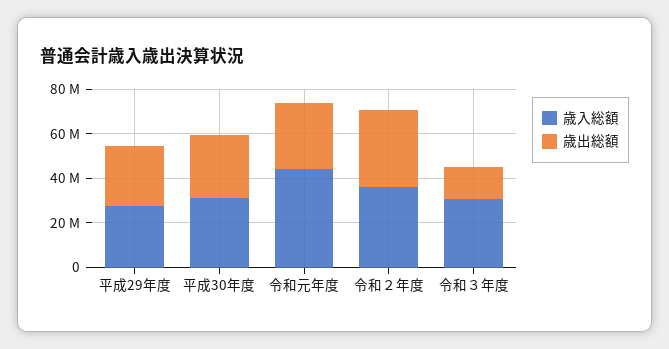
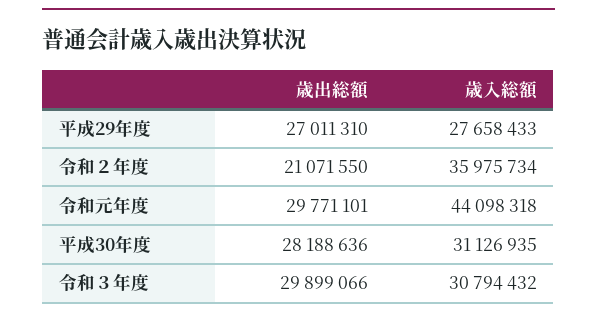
歳出総額, 令和２年度: 35000000 -> 21071550
歳出総額, 令和３年度: 15000000 -> 29899066

